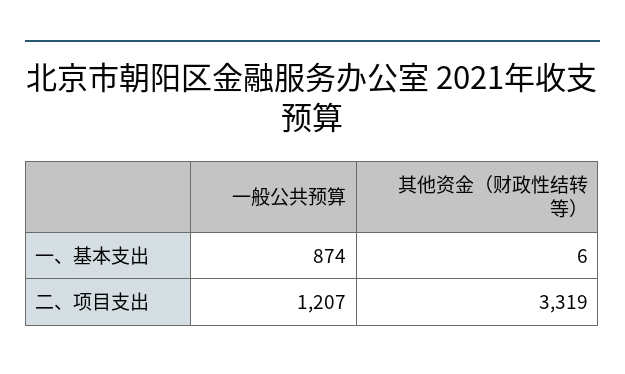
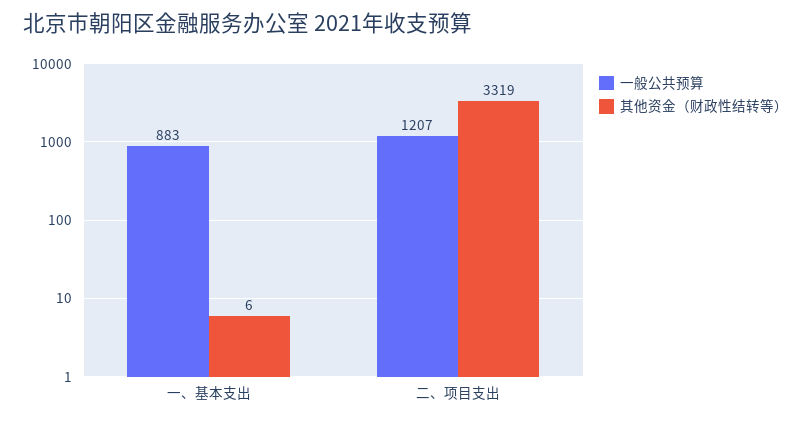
一般公共预算, 一、基本支出: 874 -> 883

